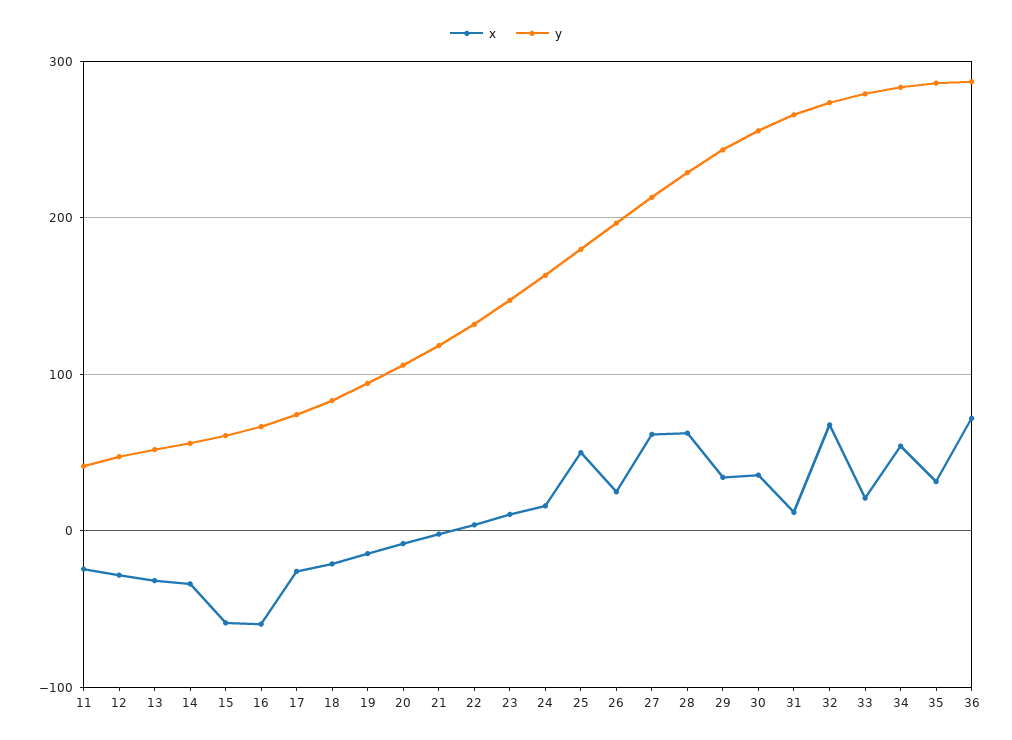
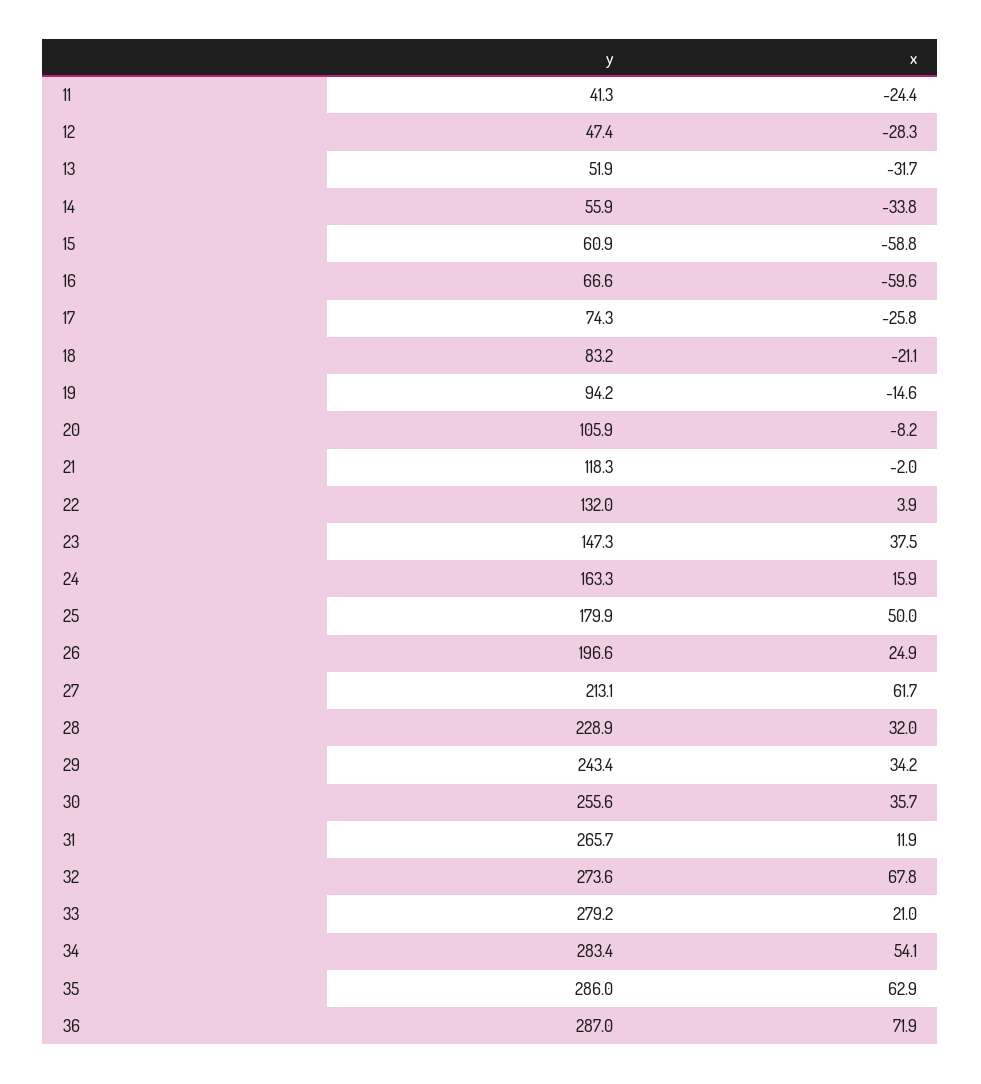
x, 23: 10 -> 37.5
x, 28: 60 -> 32
x, 35: 30 -> 62.9

